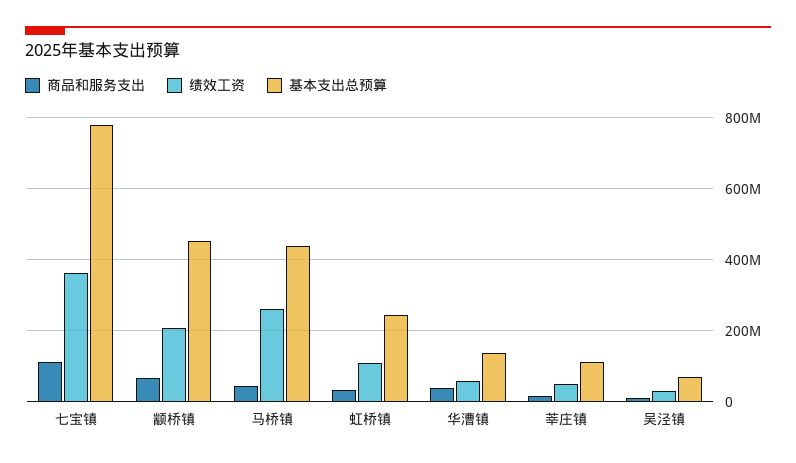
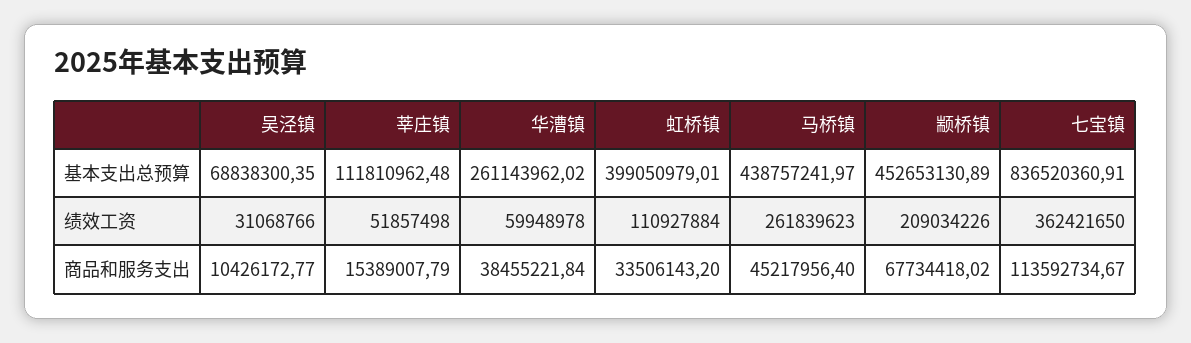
基本支出总预算, 七宝镇: 780000000 -> 836520360.91
基本支出总预算, 虹桥镇: 240000000 -> 399050979.01
基本支出总预算, 华漕镇: 140000000 -> 261143962.02

